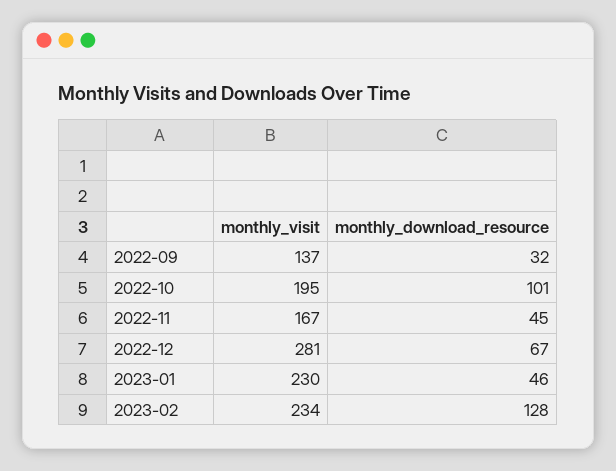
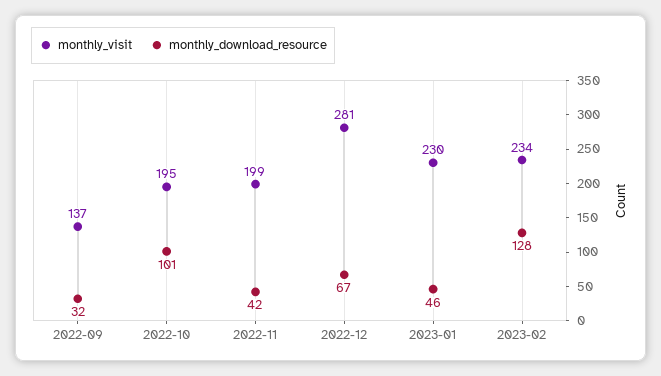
monthly_visit, 2022-11: 167 -> 199
monthly_download_resource, 2022-11: 45 -> 42

